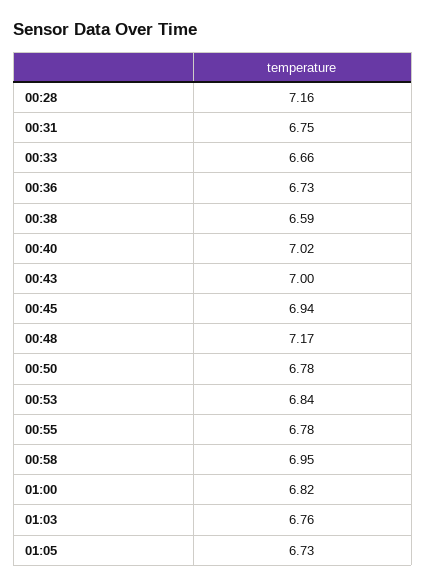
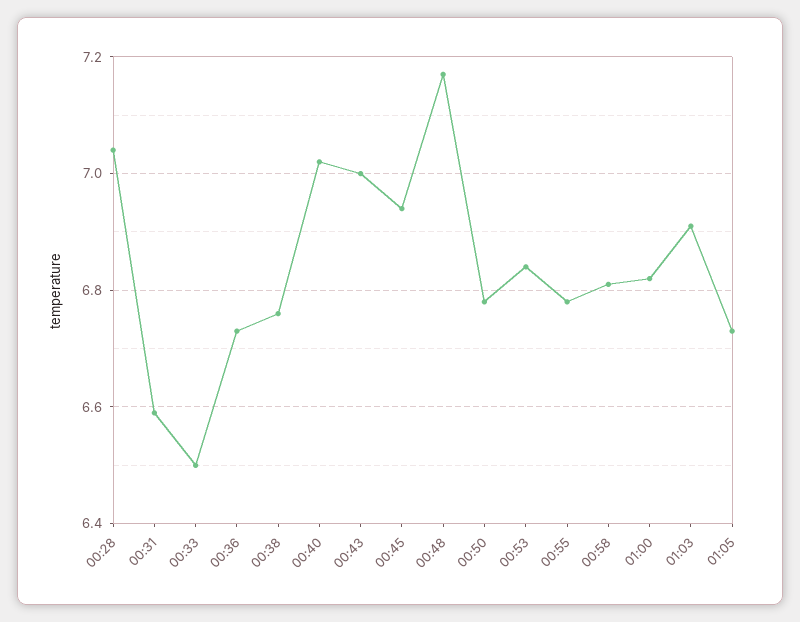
00:28: 7.16 -> 7.05
00:31: 6.75 -> 6.6
00:33: 6.66 -> 6.5
00:38: 6.59 -> 6.75
00:58: 6.95 -> 6.8
01:03: 6.76 -> 6.9

